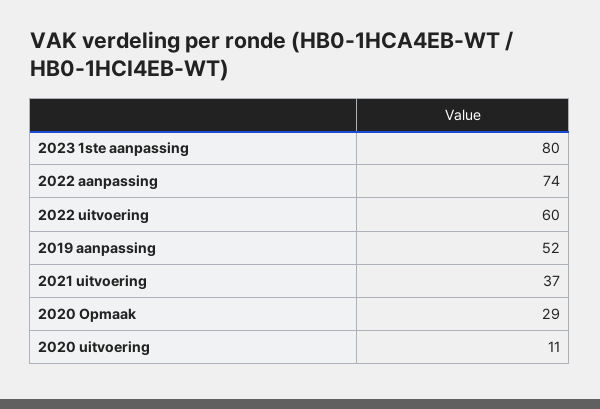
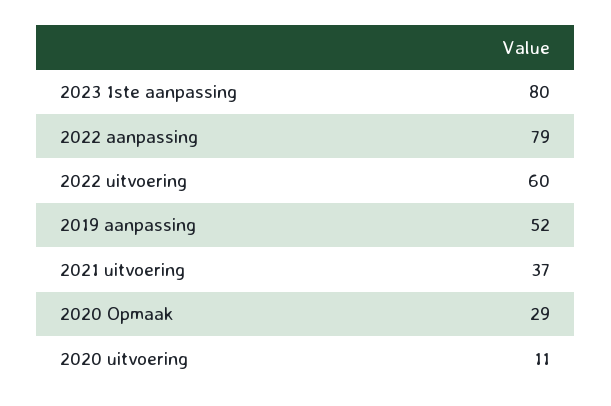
2022 aanpassing: 74 -> 79

